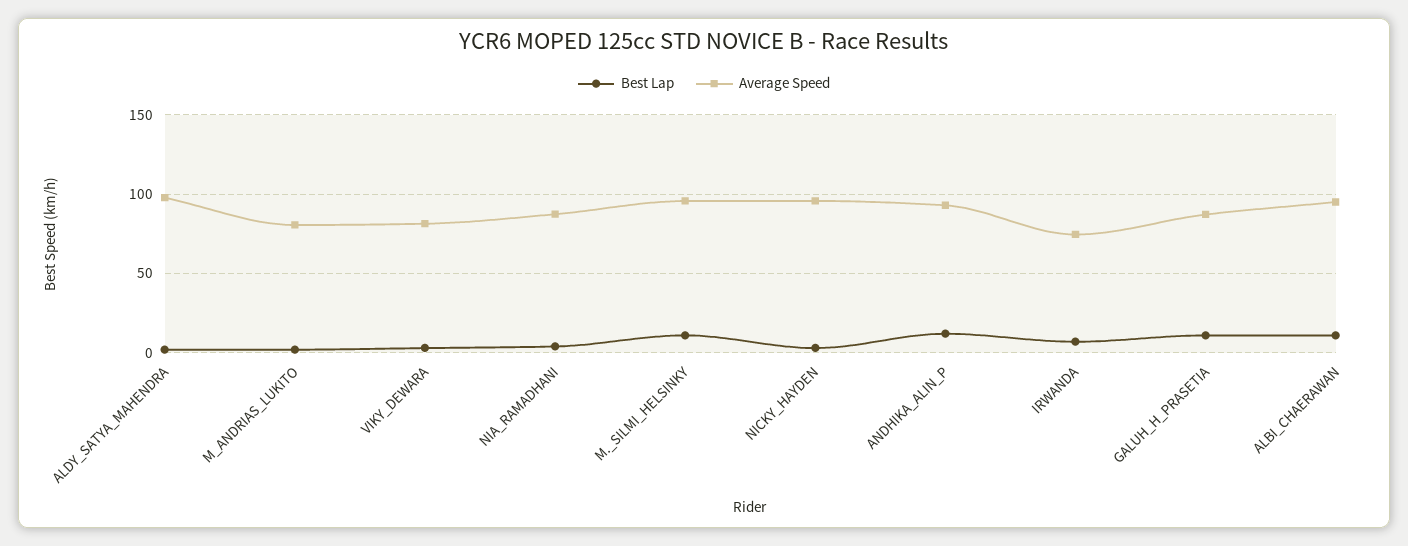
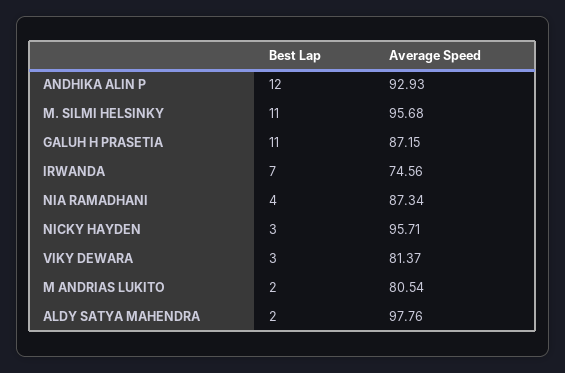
Best Lap, ALBI_CHAERAWAN: 10 -> none
Average Speed, ALBI_CHAERAWAN: 95 -> none

